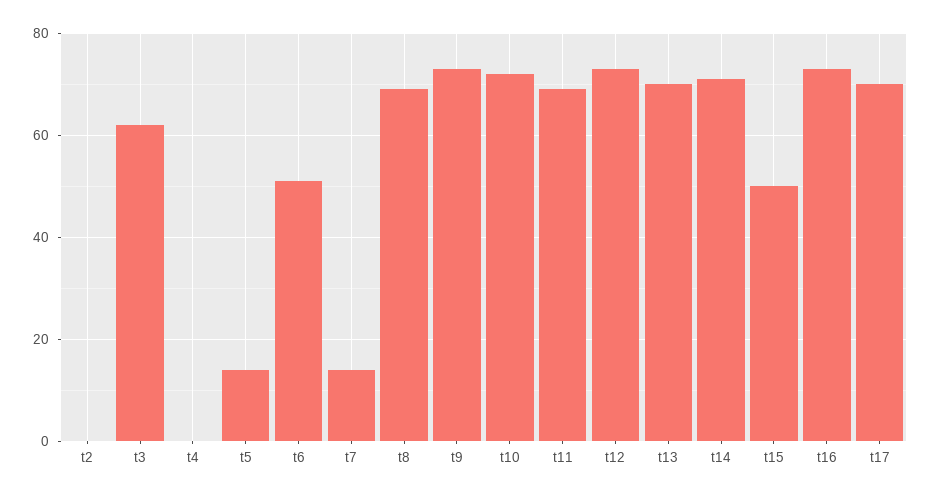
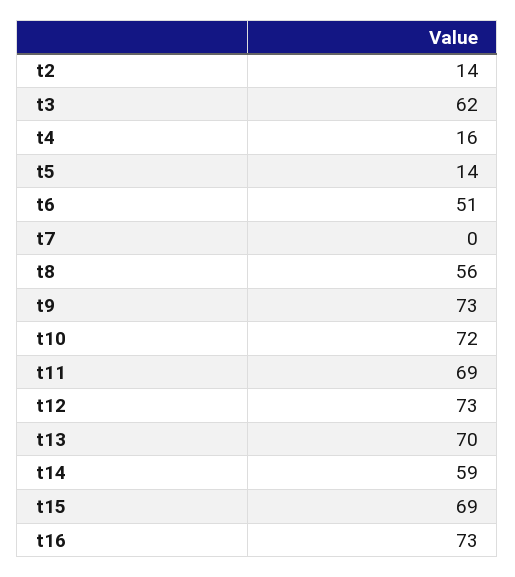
t2: 0 -> 14
t4: 0 -> 16
t7: 15 -> 0
t8: 70 -> 56
t14: 70 -> 59
t15: 50 -> 69
t17: 70 -> none

